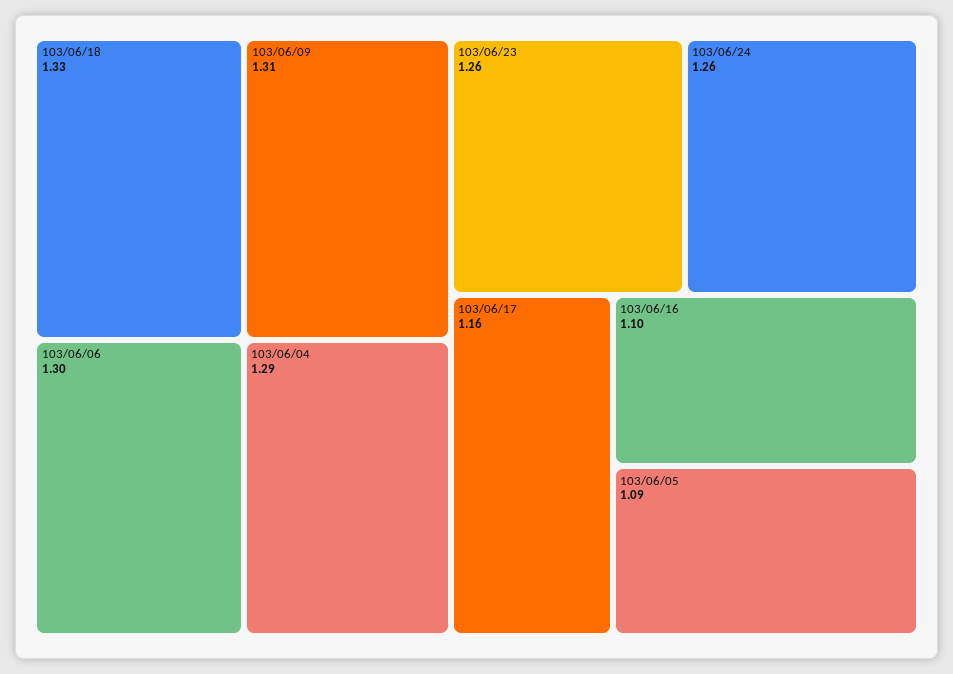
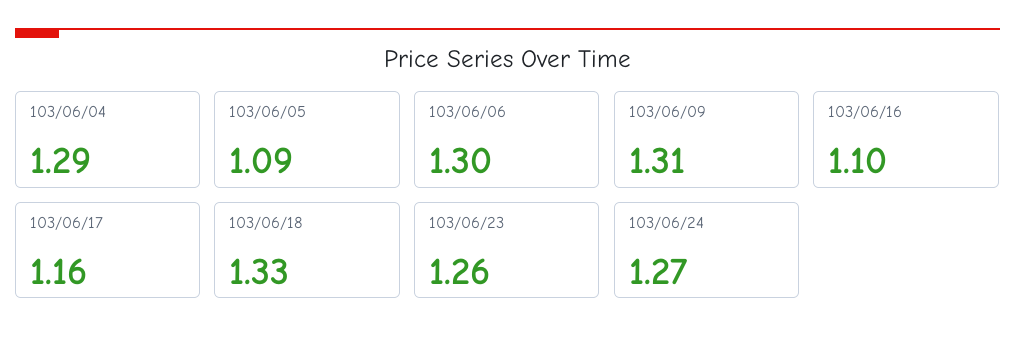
103/06/24: 1.26 -> 1.27

